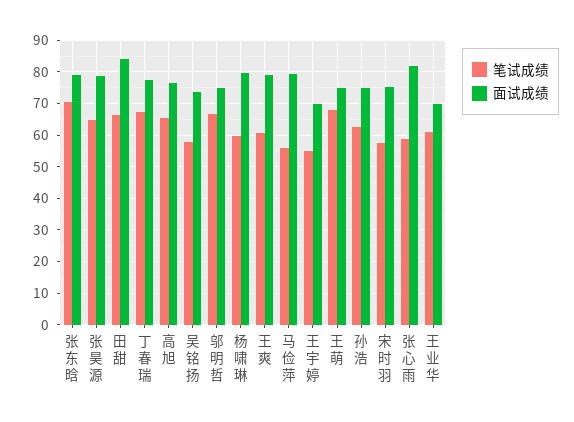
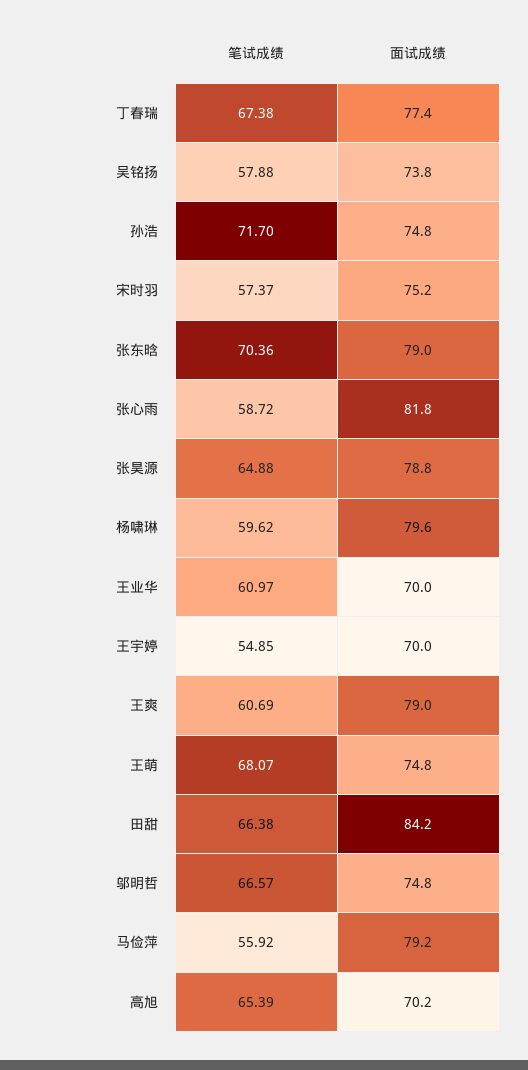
面试成绩, 高旭: 76 -> 70.2
笔试成绩, 孙浩: 62 -> 71.7

